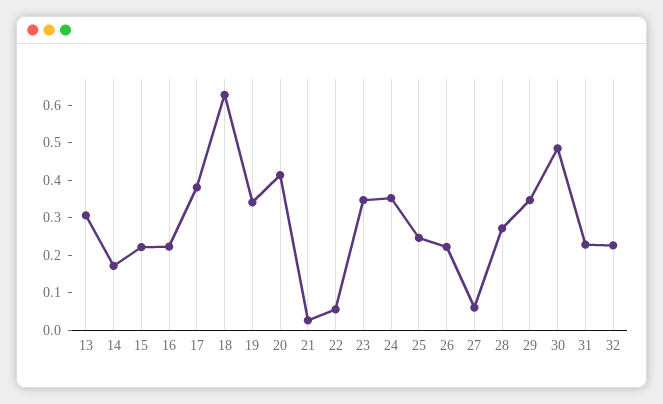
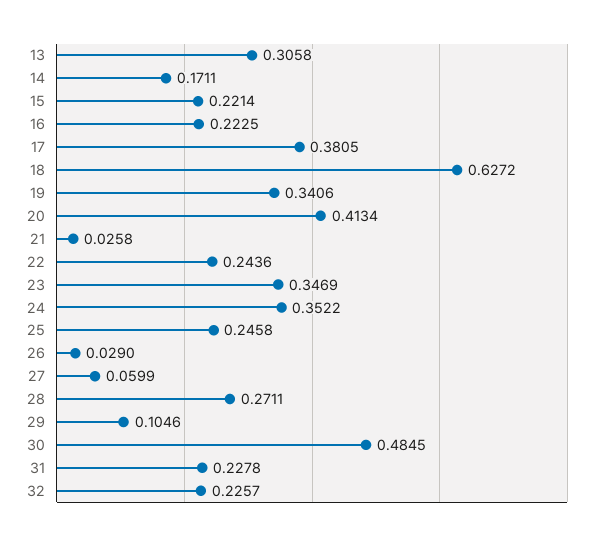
22: 0.05 -> 0.2436
26: 0.225 -> 0.029
29: 0.35 -> 0.1046

